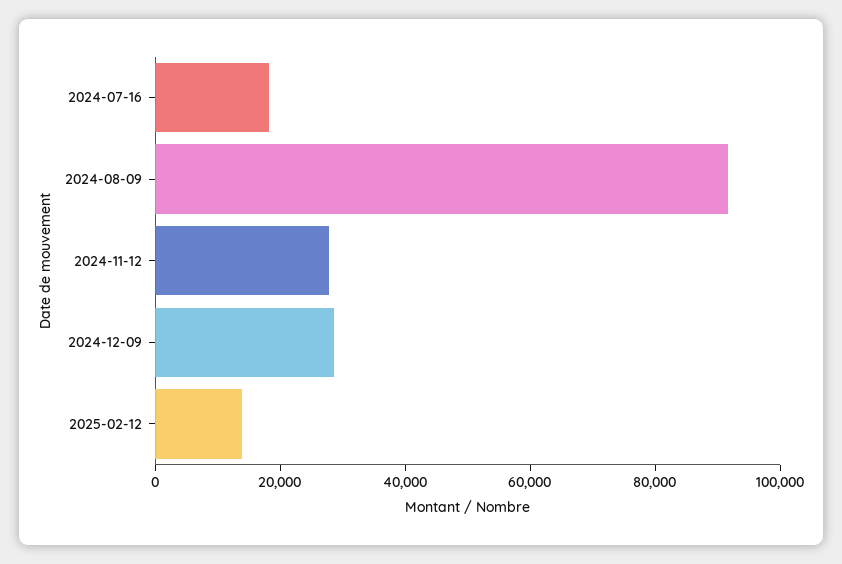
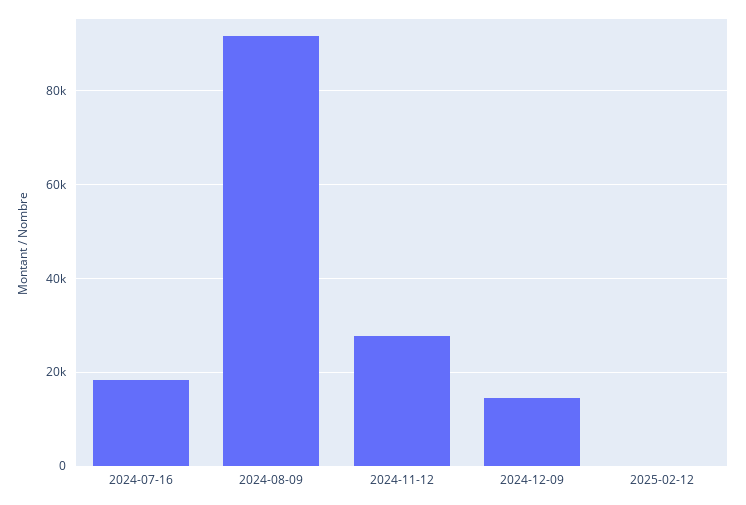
2024-12-09: 30000 -> 14000
2025-02-12: 15000 -> 0

